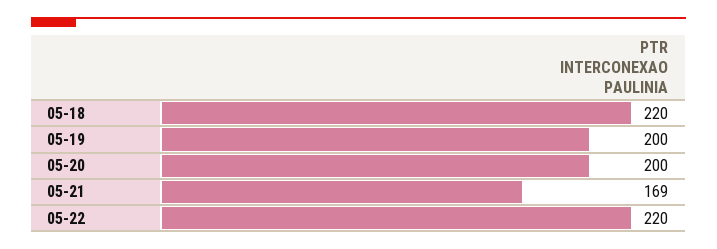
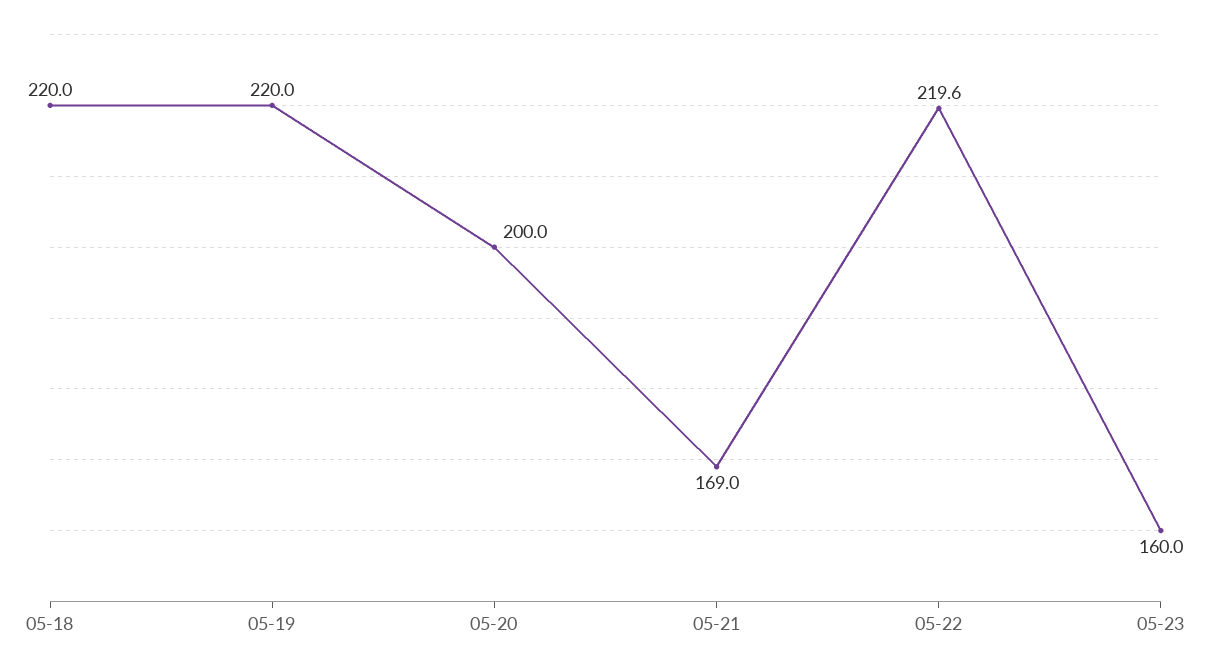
05-19: 200 -> 220
05-22: 220 -> 219.6
05-23: none -> 160

